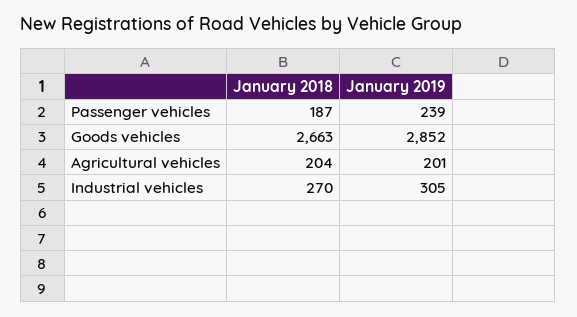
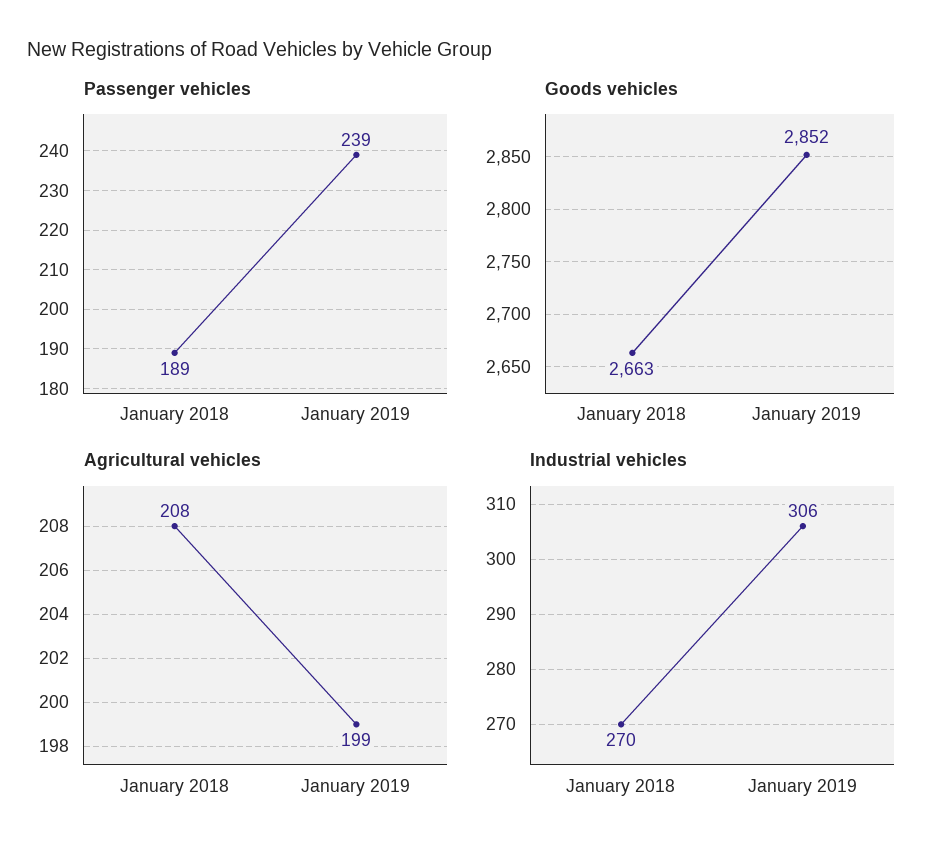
Passenger vehicles, January 2018: 187 -> 189
Agricultural vehicles, January 2018: 204 -> 208
Agricultural vehicles, January 2019: 201 -> 199
Industrial vehicles, January 2019: 305 -> 306

